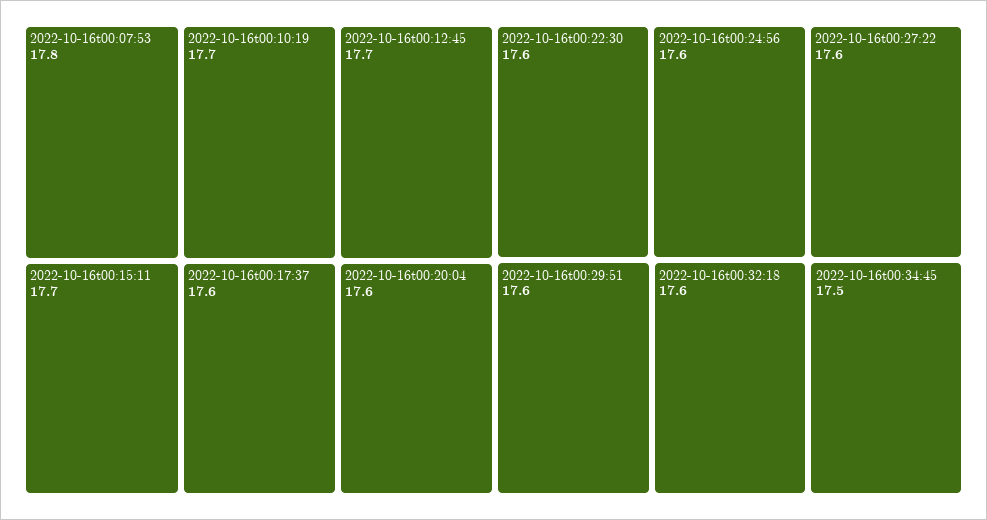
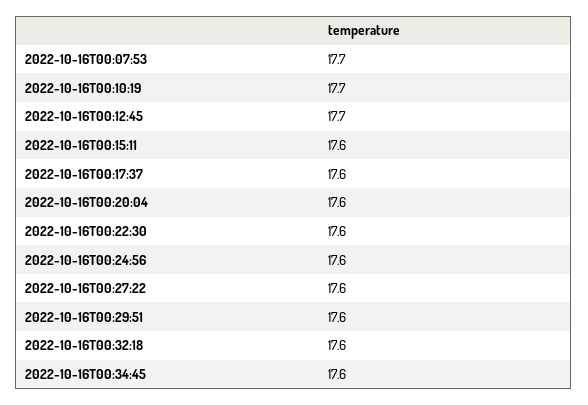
2022-10-16t00:07:53: 17.8 -> 17.7
2022-10-16t00:15:11: 17.7 -> 17.6
2022-10-16t00:34:45: 17.5 -> 17.6

